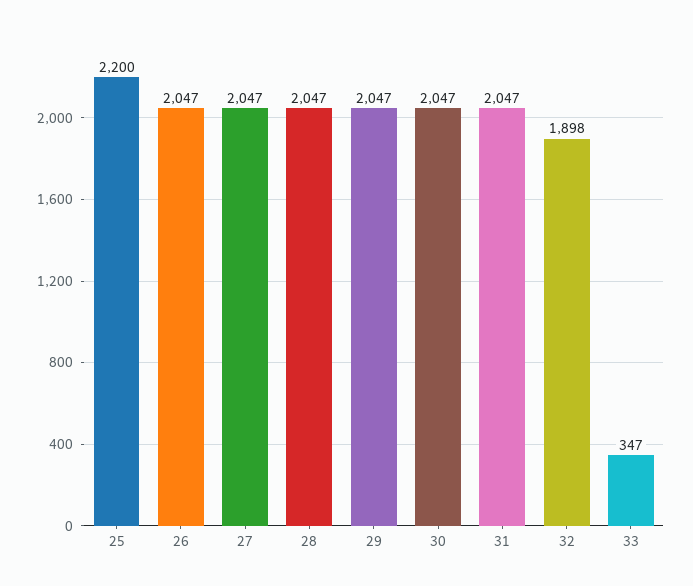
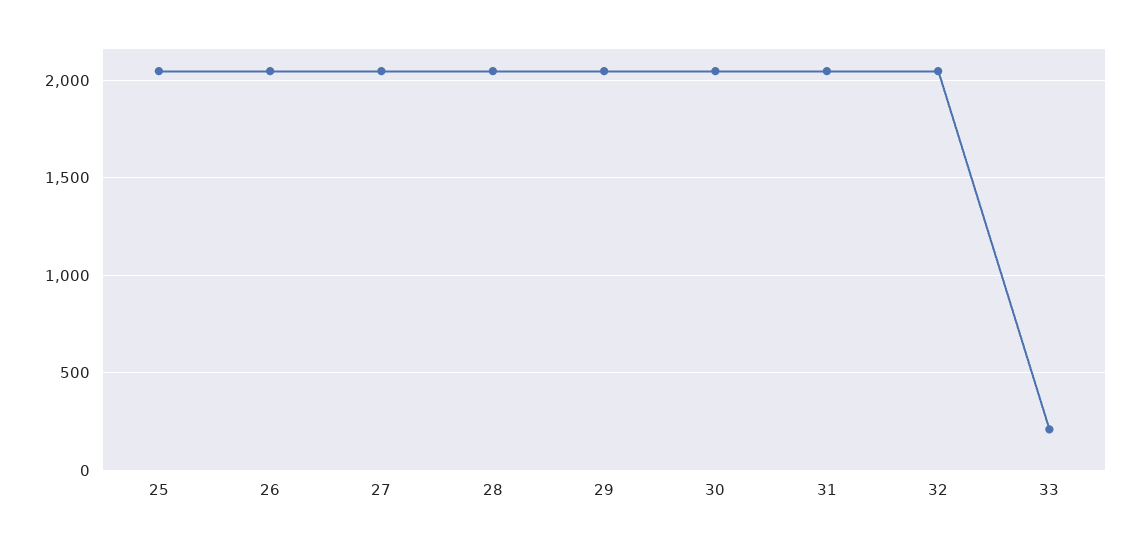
25: 2200 -> 2050
32: 1898 -> 2050
33: 347 -> 200

